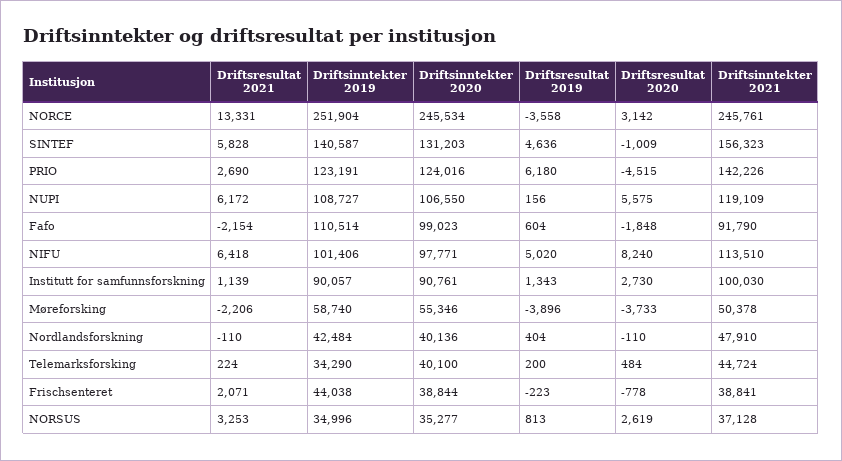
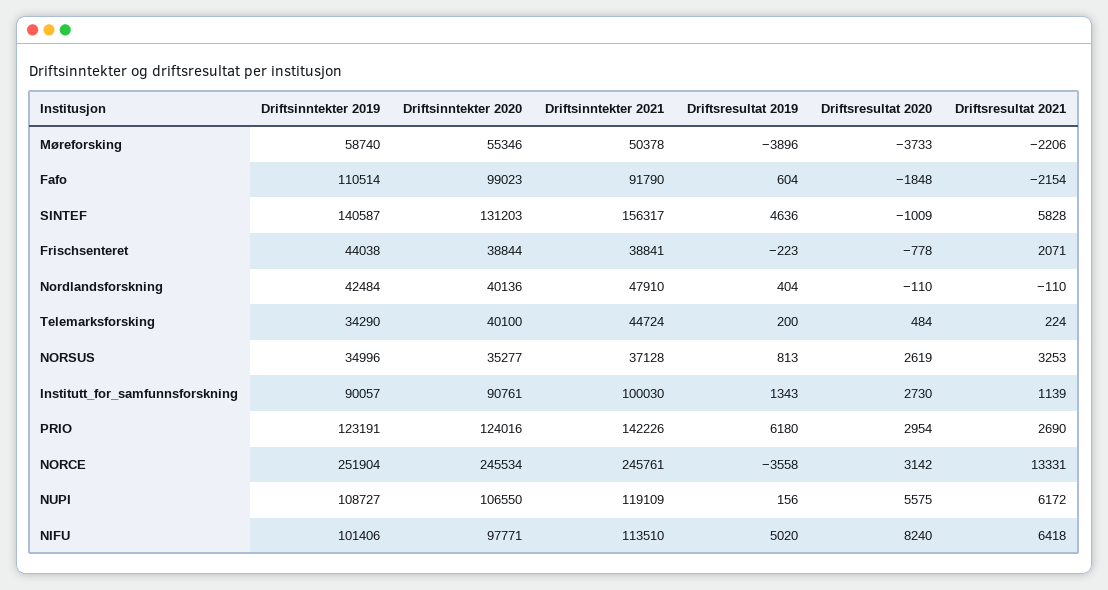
Driftsinntekter 2021, SINTEF: 156323 -> 156317
Driftsresultat 2020, PRIO: -4515 -> 2954

